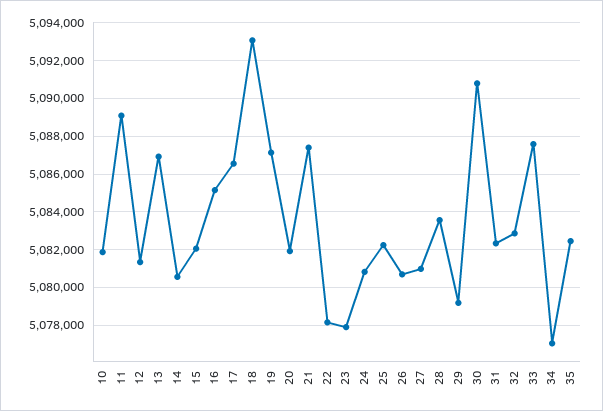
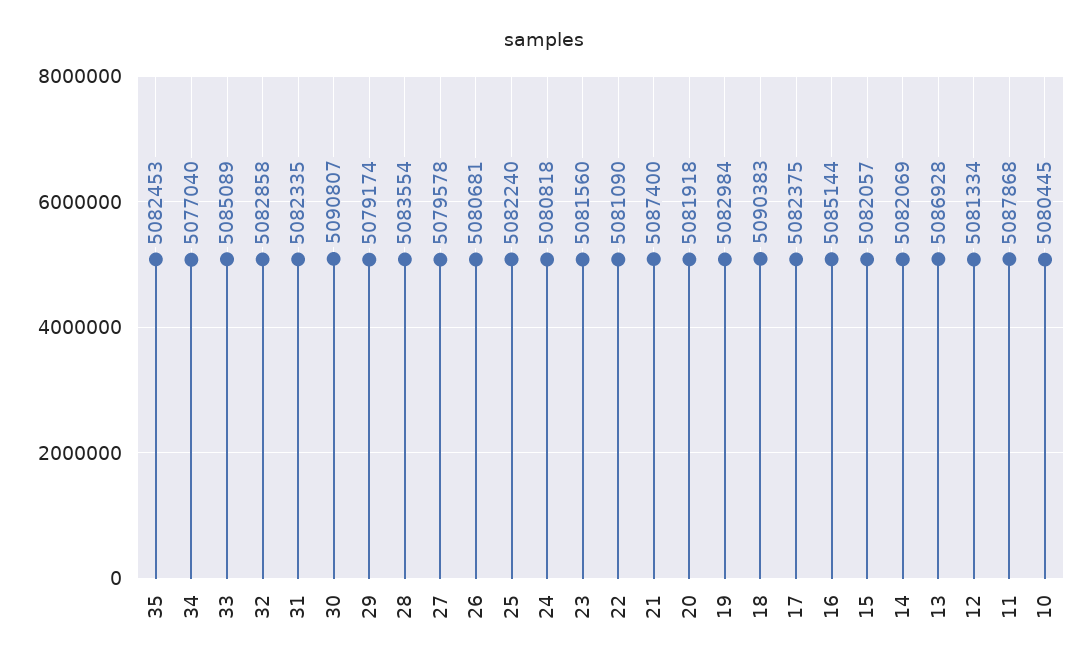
10: 5082000 -> 5080445
11: 5089000 -> 5087868
14: 5080500 -> 5082069
17: 5086500 -> 5082375
18: 5093000 -> 5090383
19: 5087000 -> 5082984
22: 5078000 -> 5081090
23: 5078000 -> 5081560
27: 5081000 -> 5079578
33: 5087500 -> 5085089

